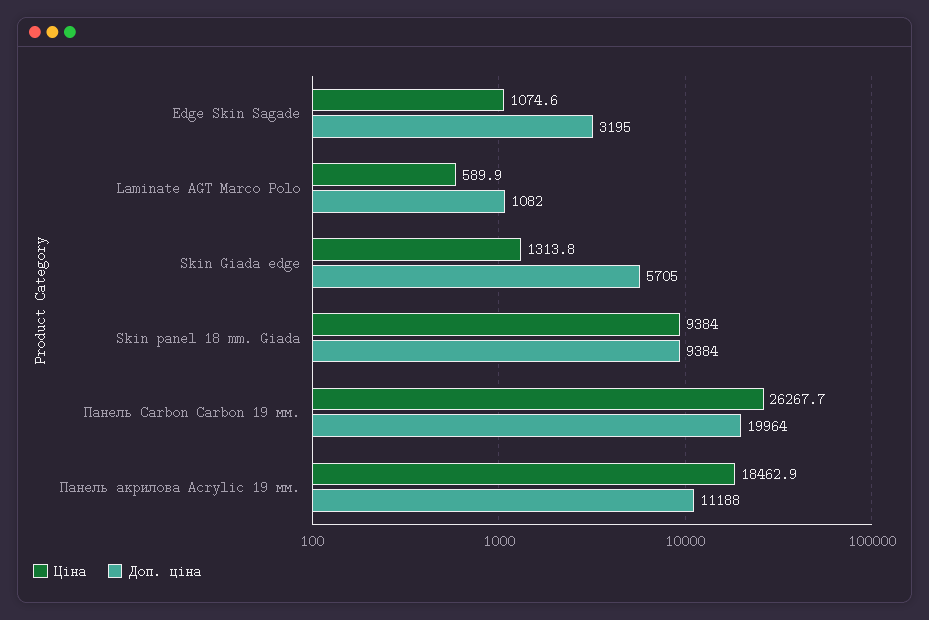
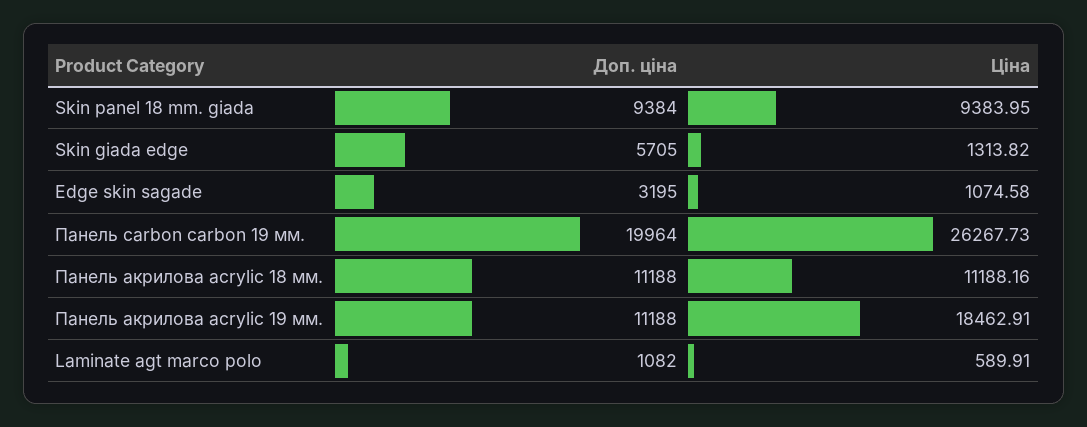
Доп. ціна, Панель акрилова acrylic 18 мм.: none -> 11188
Ціна, Панель акрилова acrylic 18 мм.: none -> 11188.16

